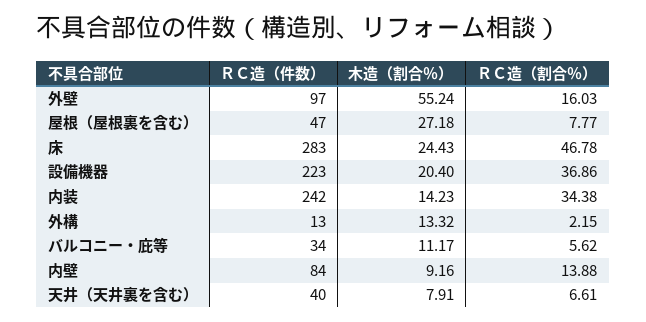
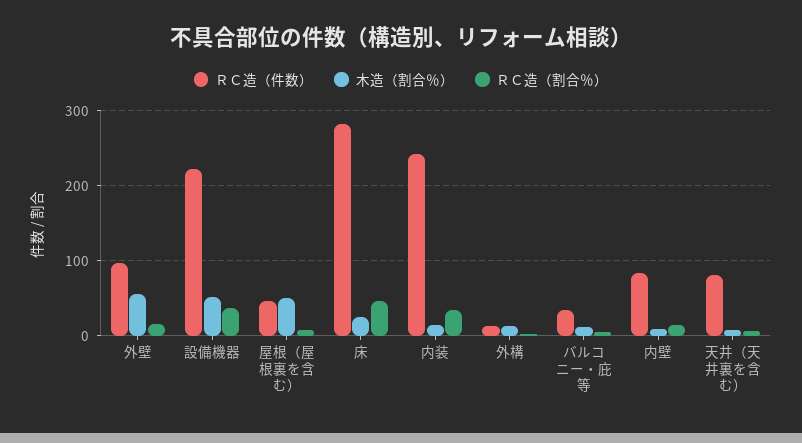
木造（割合％）, 屋根（屋根裏を含む）: 27.18 -> 50
木造（割合％）, 設備機器: 20.4 -> 50
ＲＣ造（件数）, 天井（天井裏を含む）: 40 -> 80

